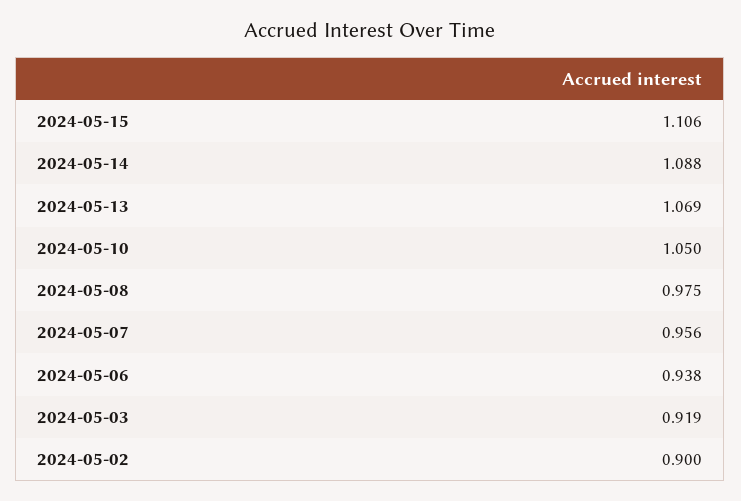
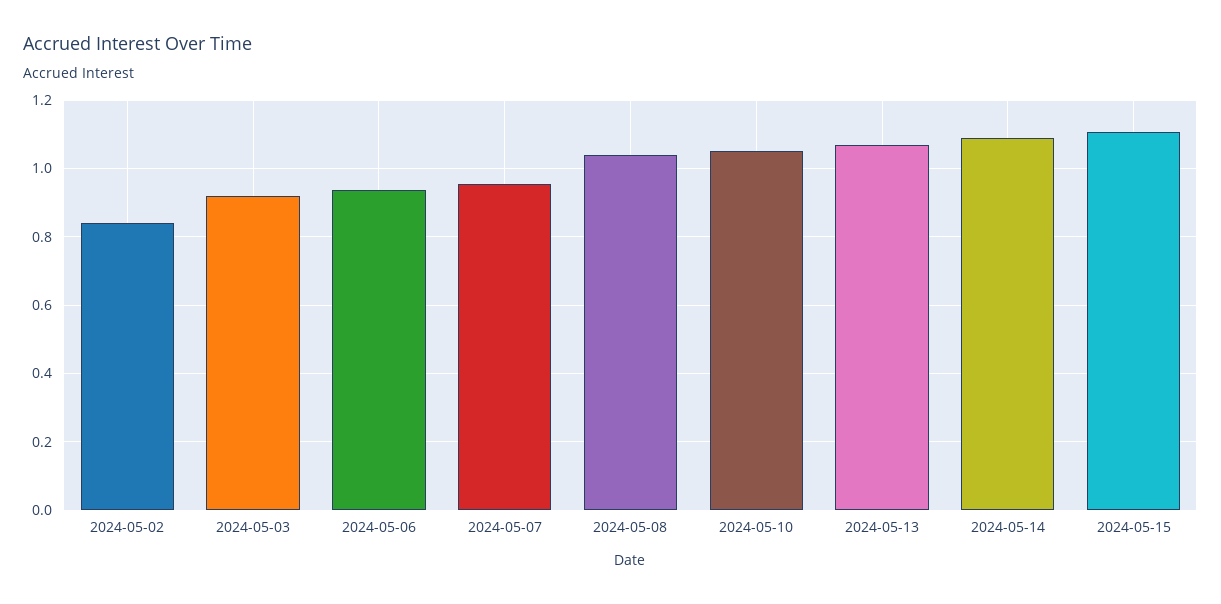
2024-05-08: 0.975 -> 1.04
2024-05-02: 0.9 -> 0.84

